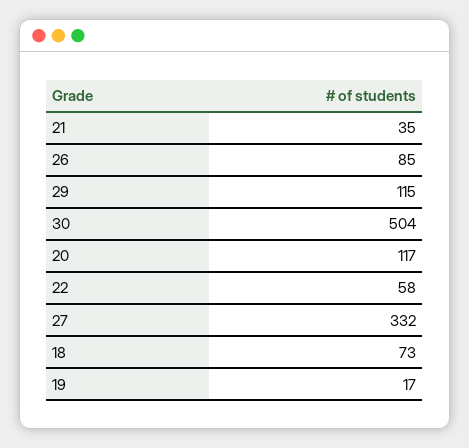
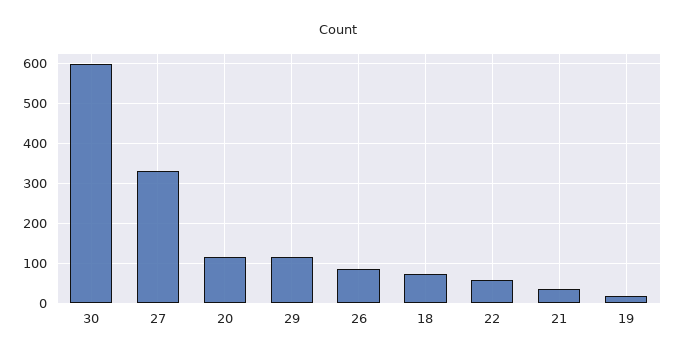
30: 504 -> 600

